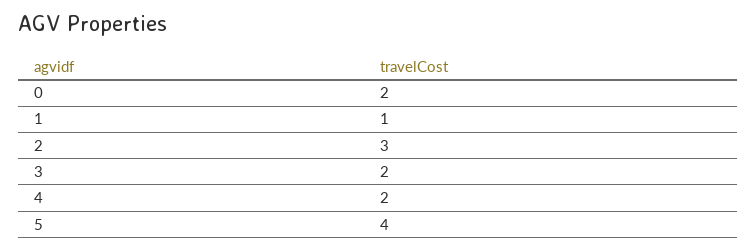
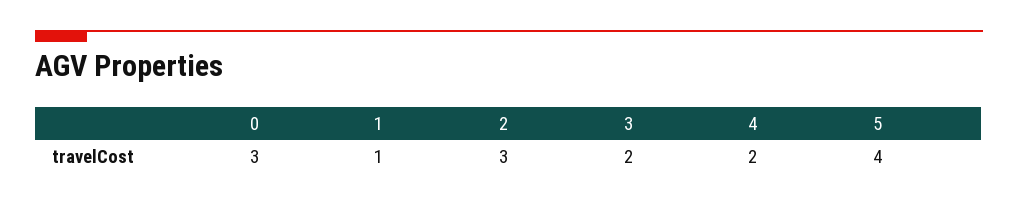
0: 2 -> 3

